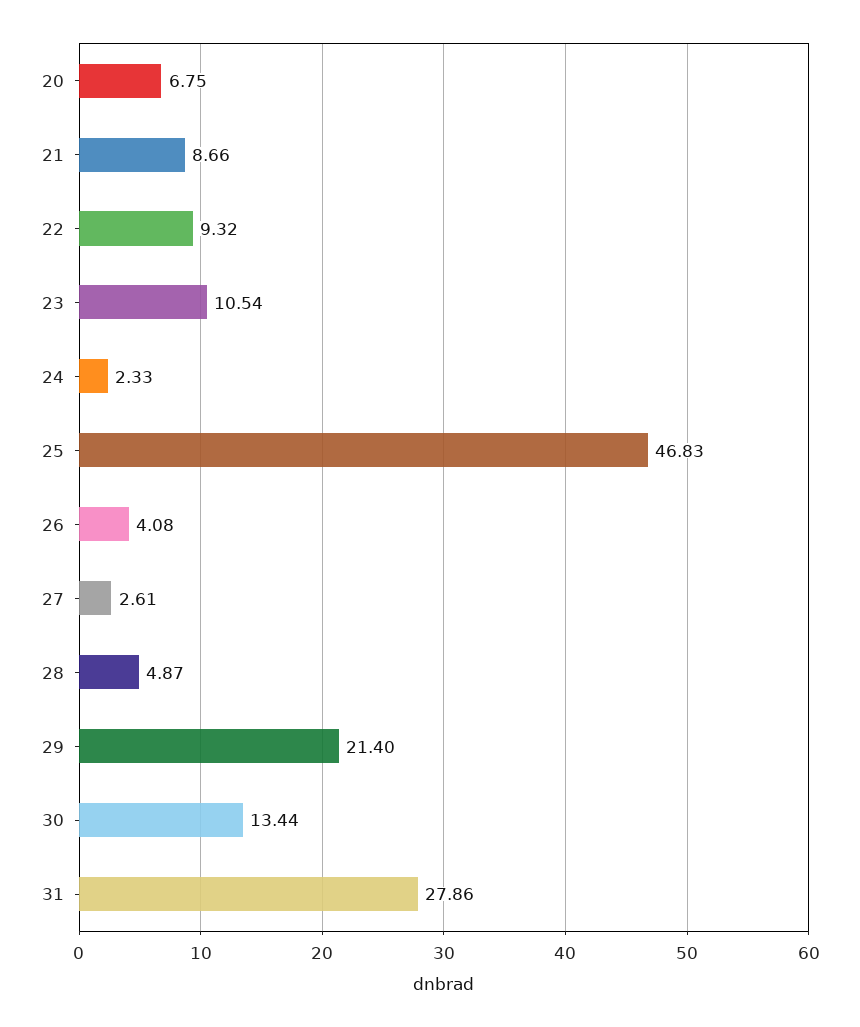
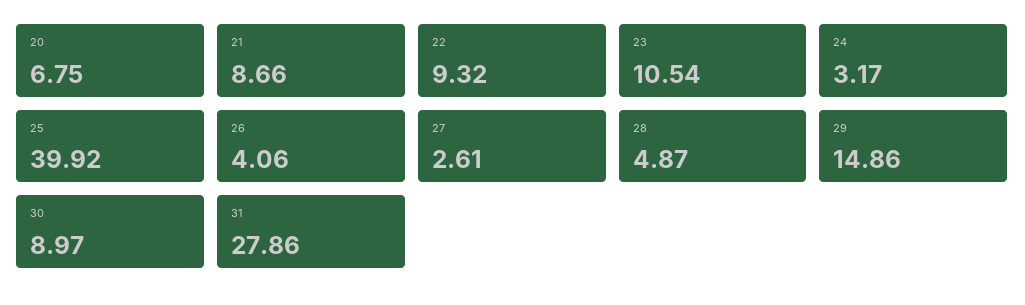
24: 2.33 -> 3.17
25: 46.83 -> 39.92
26: 4.08 -> 4.06
29: 21.4 -> 14.86
30: 13.44 -> 8.97

